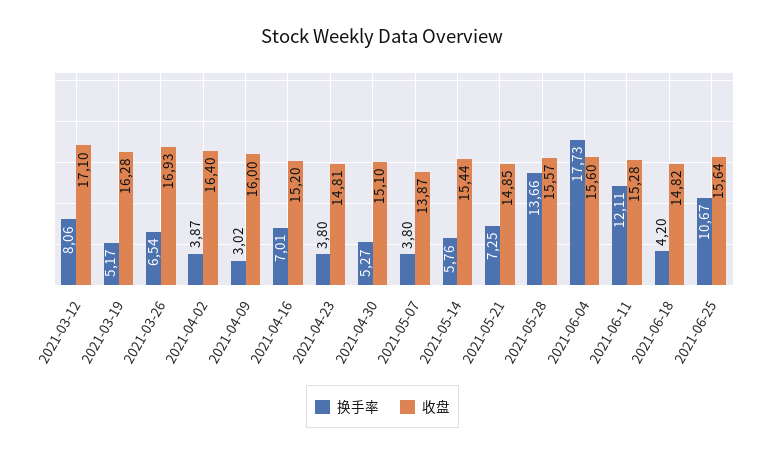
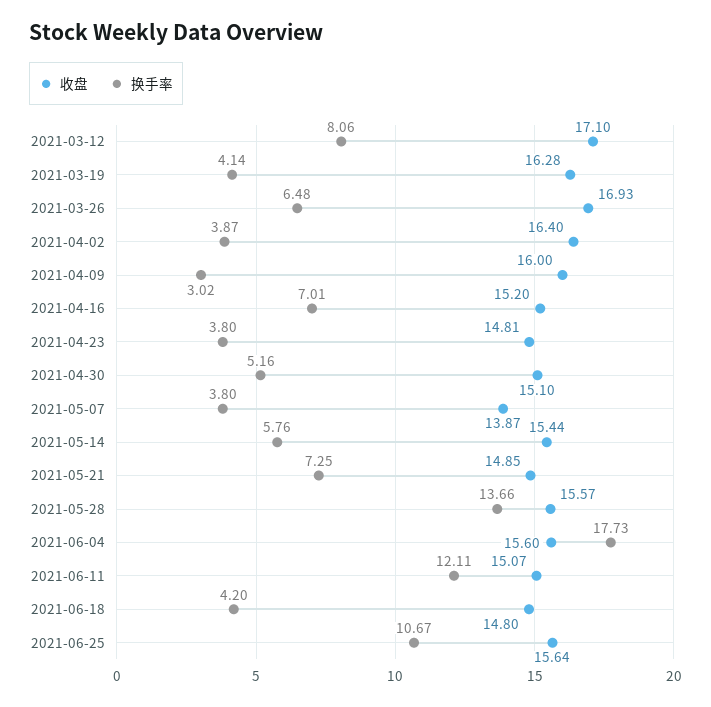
换手率, 2021-03-19: 5.17 -> 4.14
换手率, 2021-03-26: 6.54 -> 6.48
换手率, 2021-04-30: 5.27 -> 5.16
收盘, 2021-06-11: 15.28 -> 15.07
收盘, 2021-06-18: 14.82 -> 14.8

